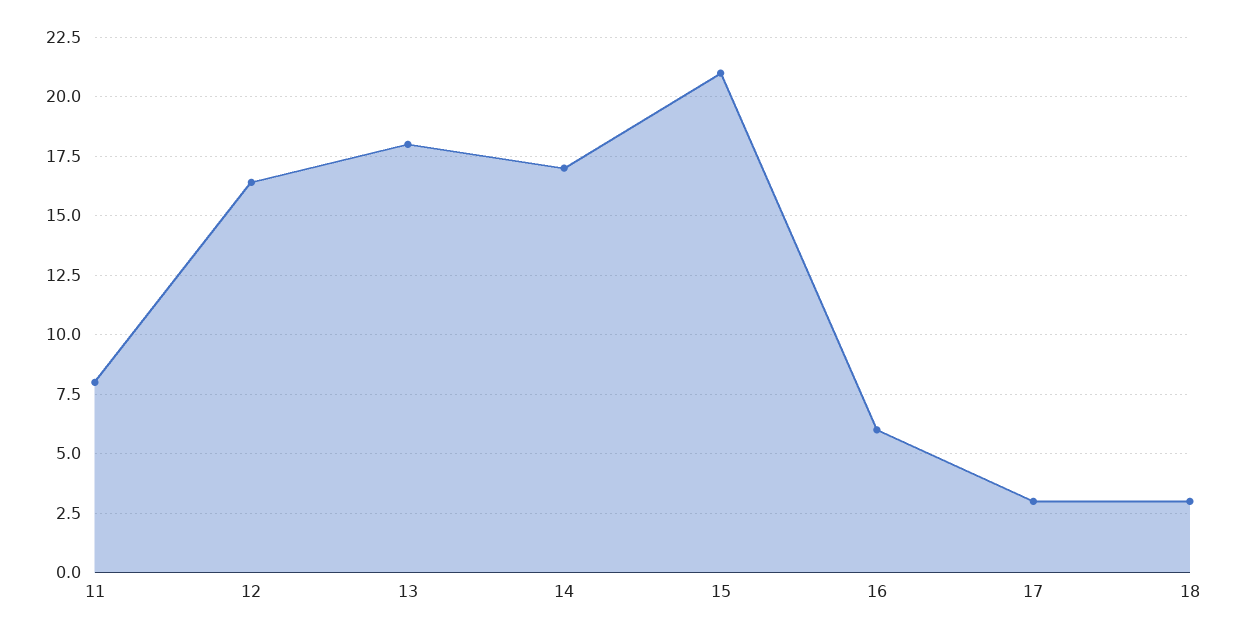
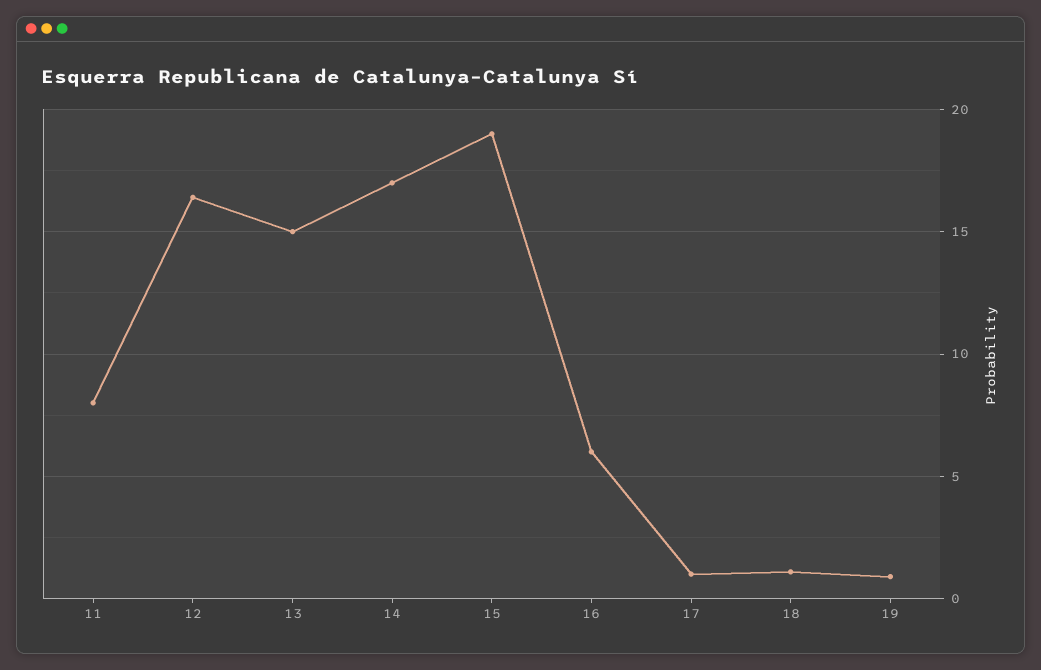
13: 18 -> 15
15: 21 -> 19
17: 3 -> 1
18: 3 -> 1
19: none -> 1

